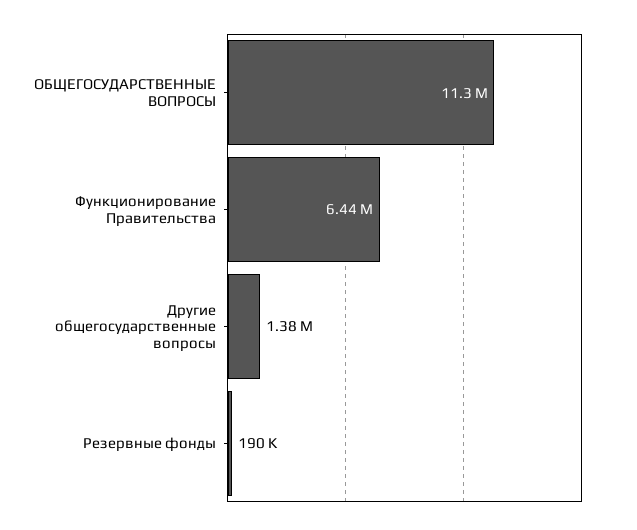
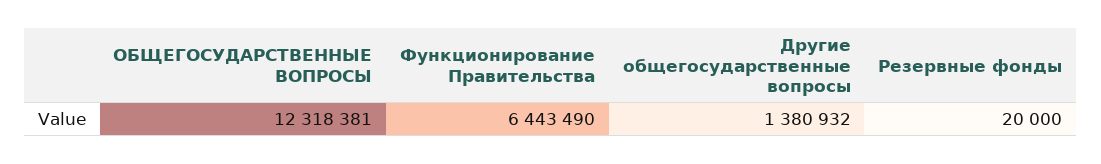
ОБЩЕГОСУДАРСТВЕННЫЕ ВОПРОСЫ: 11300000 -> 12318381
Резервные фонды: 190000 -> 20000

